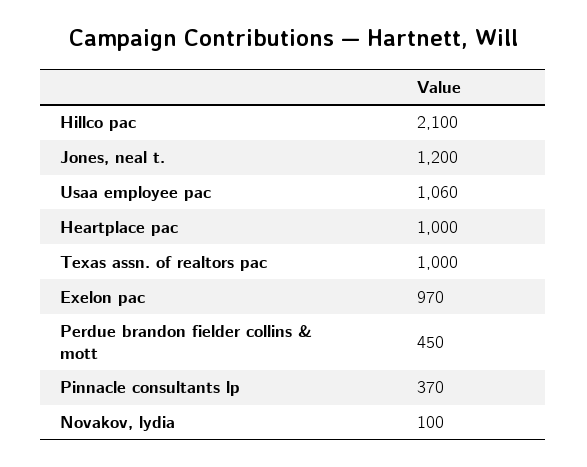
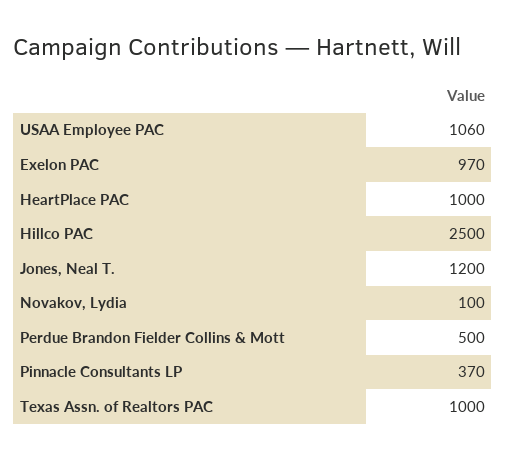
Hillco pac: 2100 -> 2500
Perdue brandon fielder collins & mott: 450 -> 500

